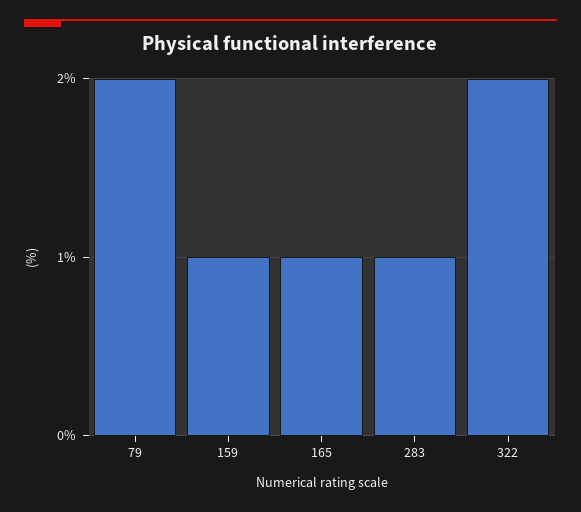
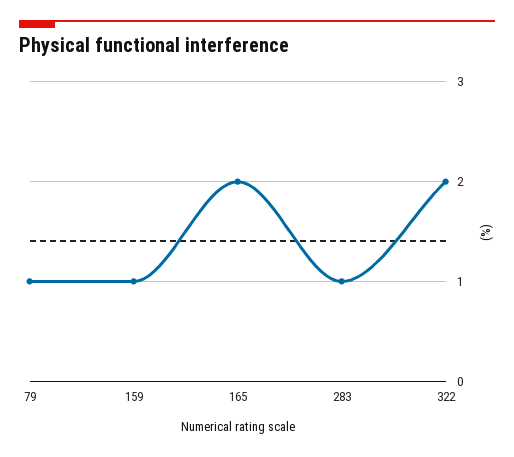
79: 2 -> 1
165: 1 -> 2

